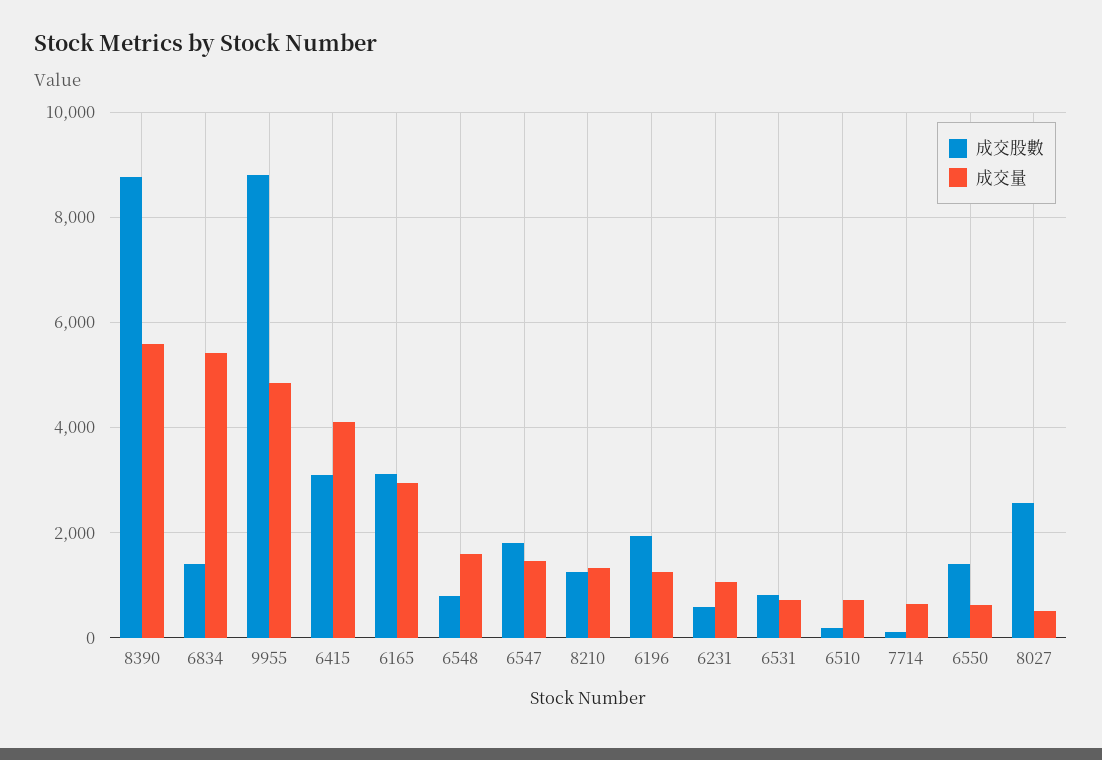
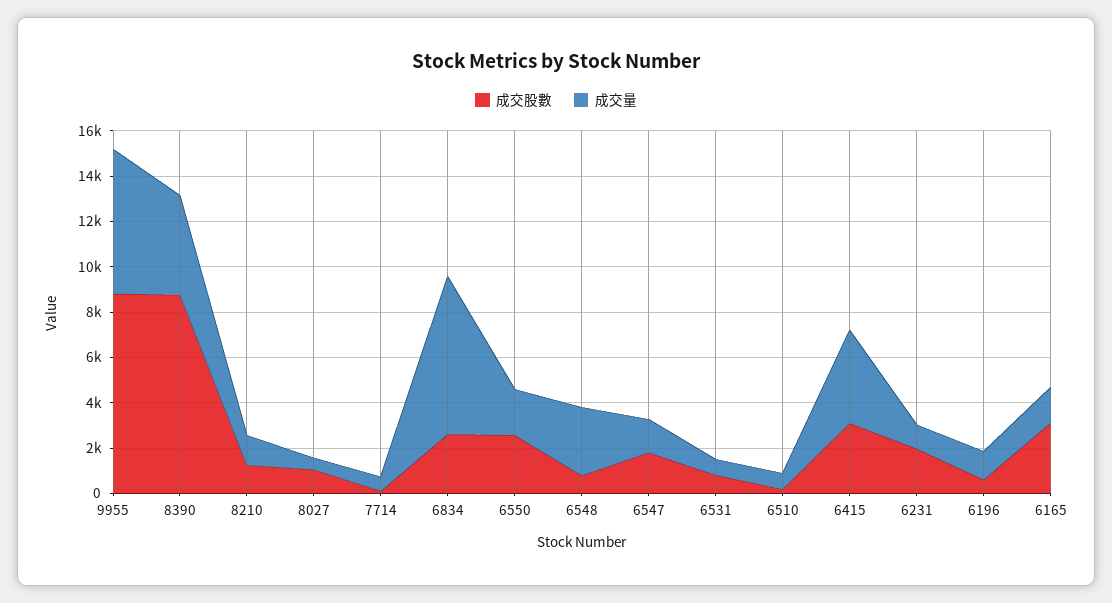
成交量, 8390: 5600 -> 4500
成交股數, 6834: 1400 -> 2500
成交量, 6834: 5400 -> 7000
成交量, 9955: 4800 -> 6500
成交量, 6165: 3000 -> 1500
成交量, 6548: 1600 -> 3000
成交股數, 6196: 2000 -> 500
成交股數, 6231: 600 -> 2000
成交股數, 6550: 1400 -> 2500
成交量, 6550: 600 -> 2000
成交股數, 8027: 2600 -> 1000

